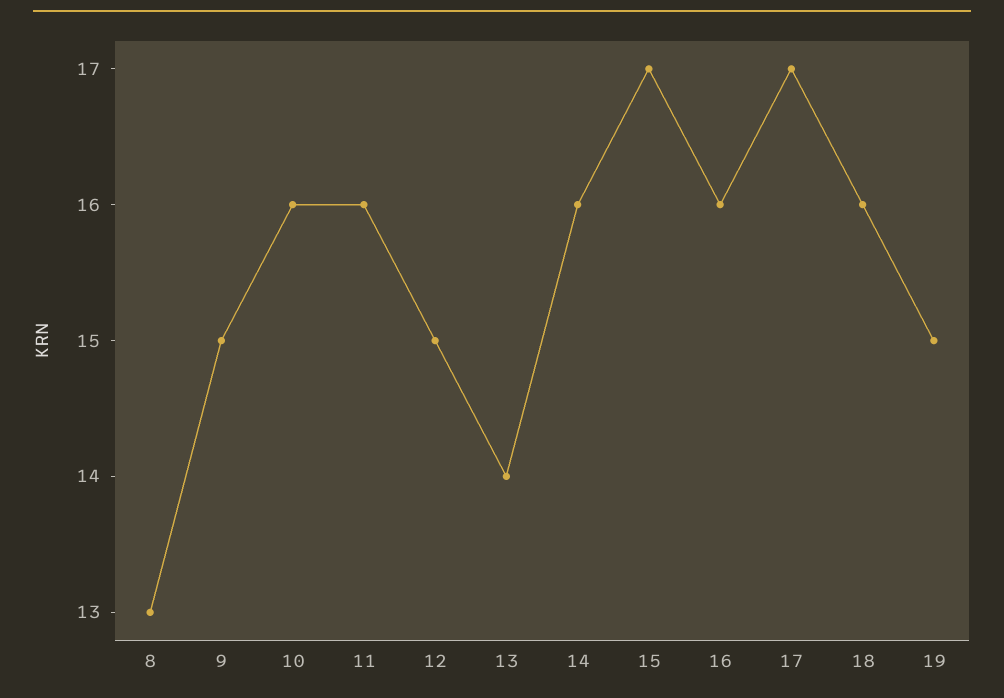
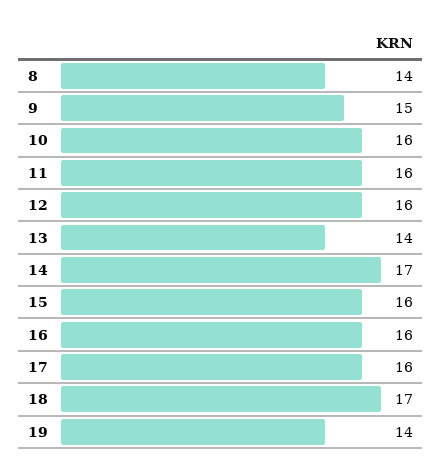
8: 13 -> 14
12: 15 -> 16
14: 16 -> 17
15: 17 -> 16
17: 17 -> 16
18: 16 -> 17
19: 15 -> 14

